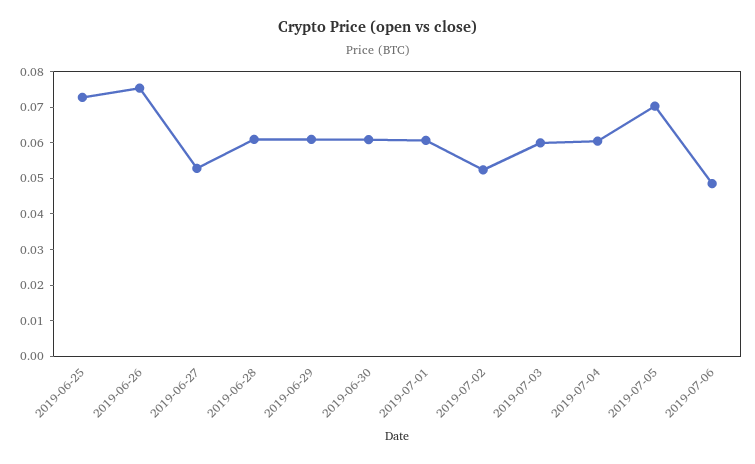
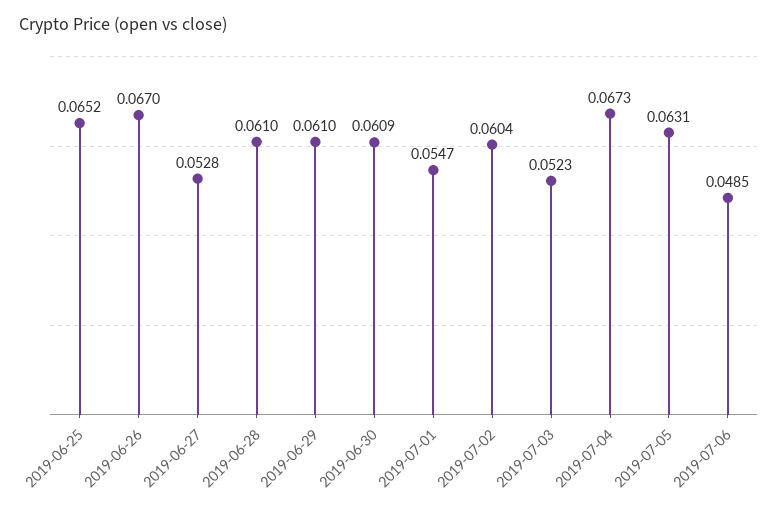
2019-06-25: 0.0725 -> 0.0652
2019-06-26: 0.075 -> 0.067
2019-07-01: 0.06 -> 0.0547
2019-07-02: 0.0525 -> 0.0604
2019-07-03: 0.06 -> 0.0523
2019-07-04: 0.06 -> 0.0673
2019-07-05: 0.07 -> 0.0631

